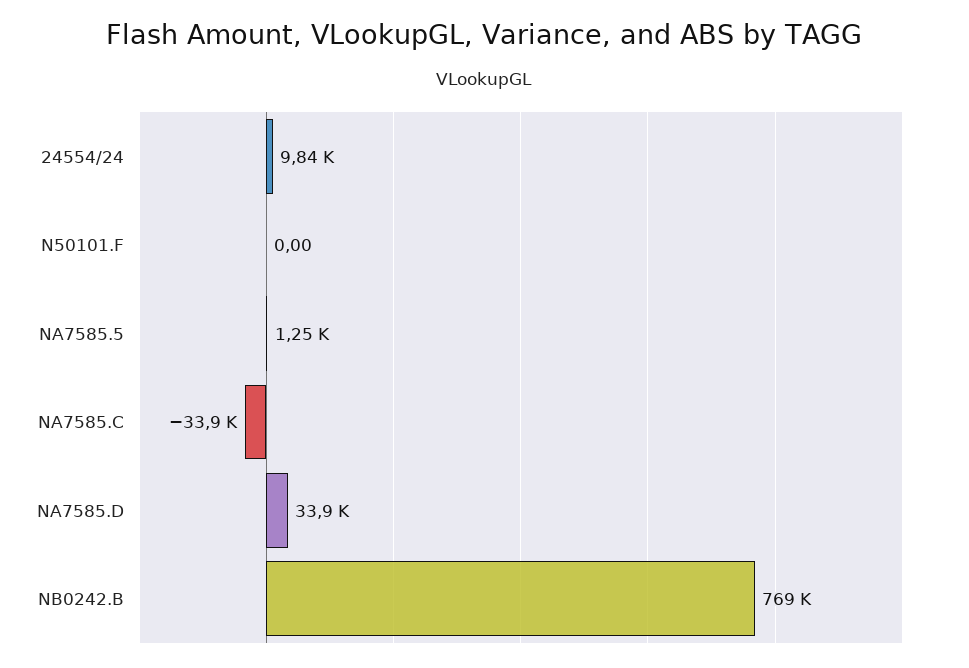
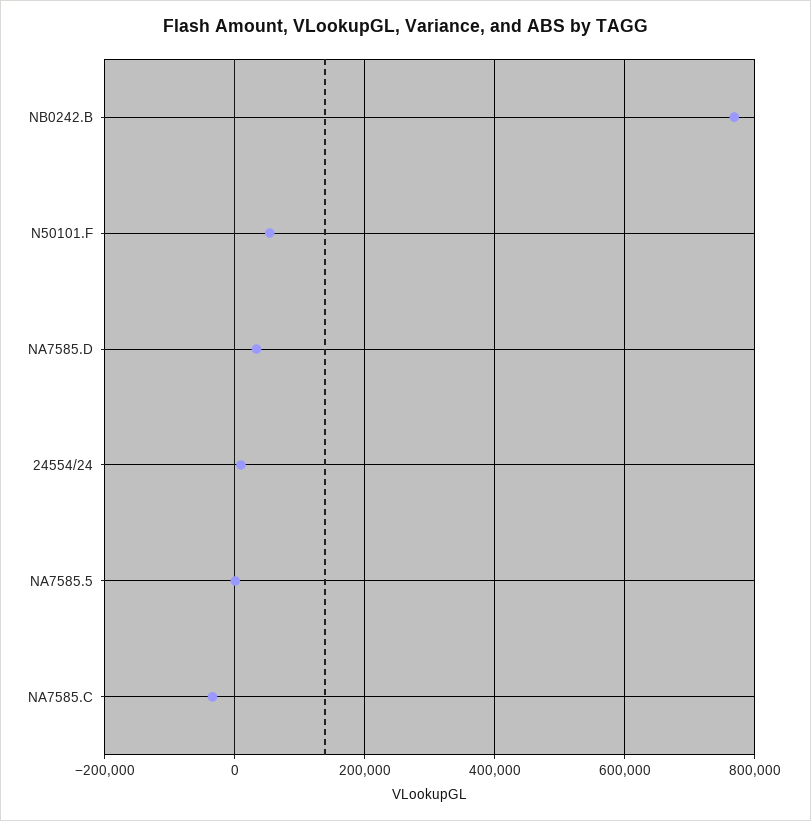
N50101.F: 0 -> 60000

